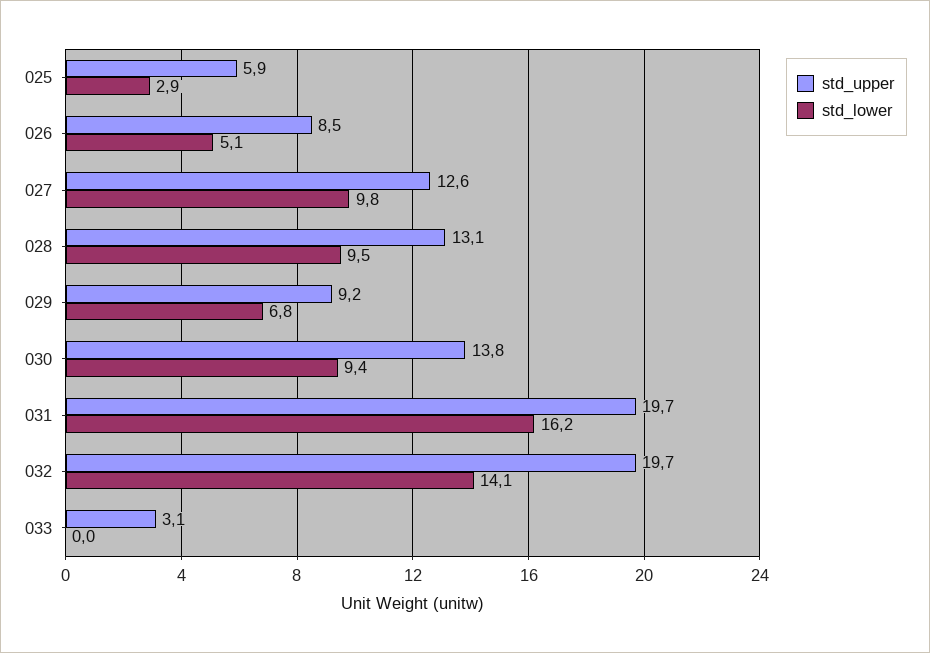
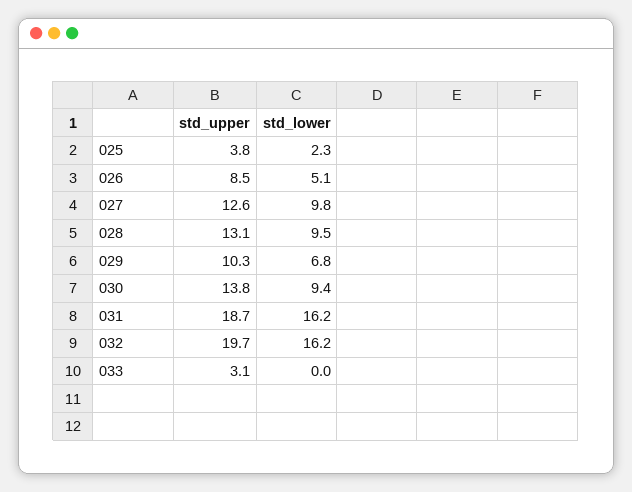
std_upper, 025: 5.9 -> 3.8
std_lower, 025: 2.9 -> 2.3
std_upper, 029: 9.2 -> 10.3
std_upper, 031: 19.7 -> 18.7
std_lower, 032: 14.1 -> 16.2

